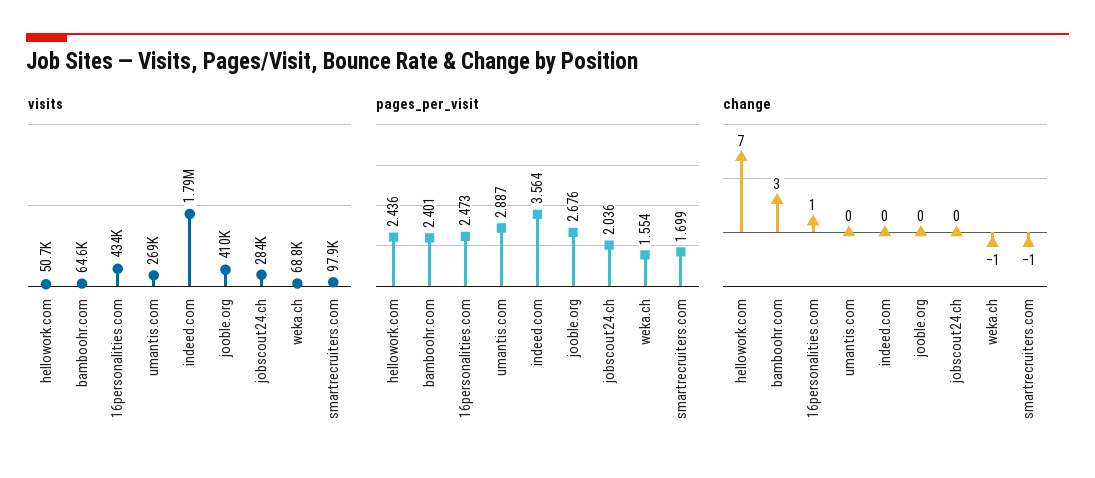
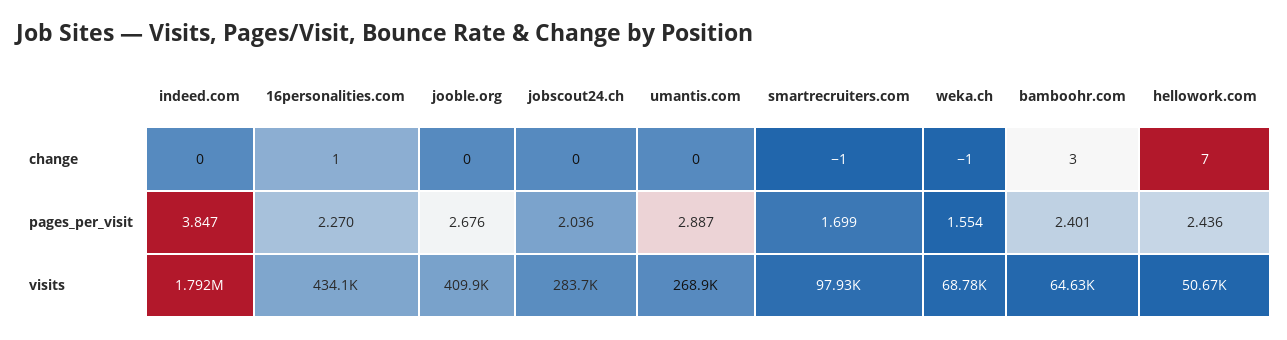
pages_per_visit, 16personalities.com: 2.473 -> 2.27
pages_per_visit, indeed.com: 3.564 -> 3.847

